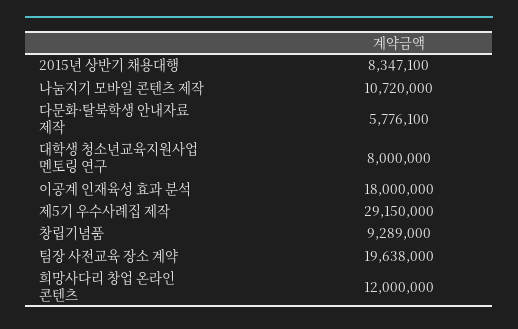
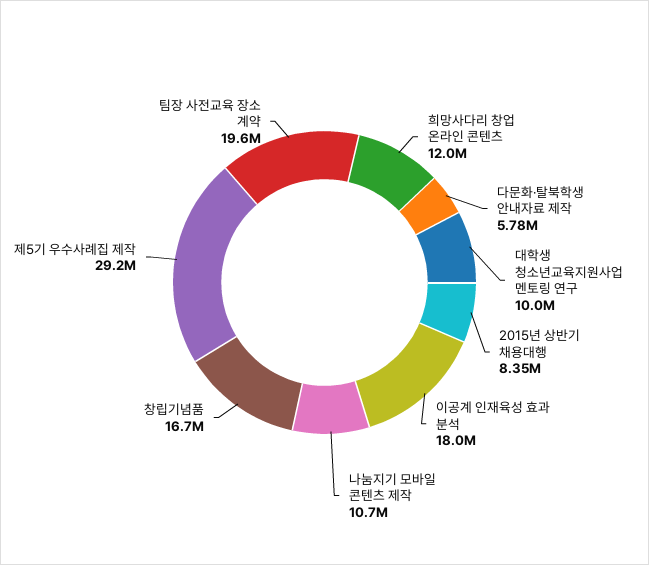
대학생 청소년교육지원사업 멘토링 연구: 8000000 -> 10000000
창립기념품: 9289000 -> 16700000

